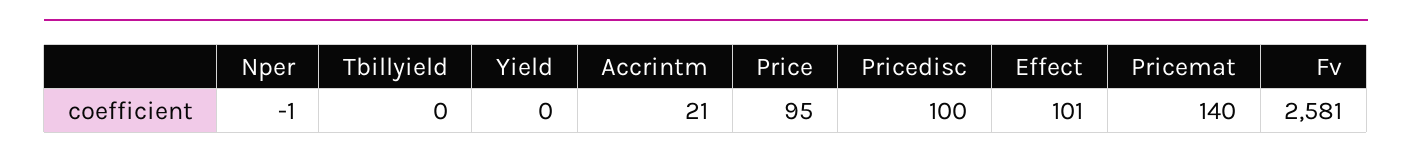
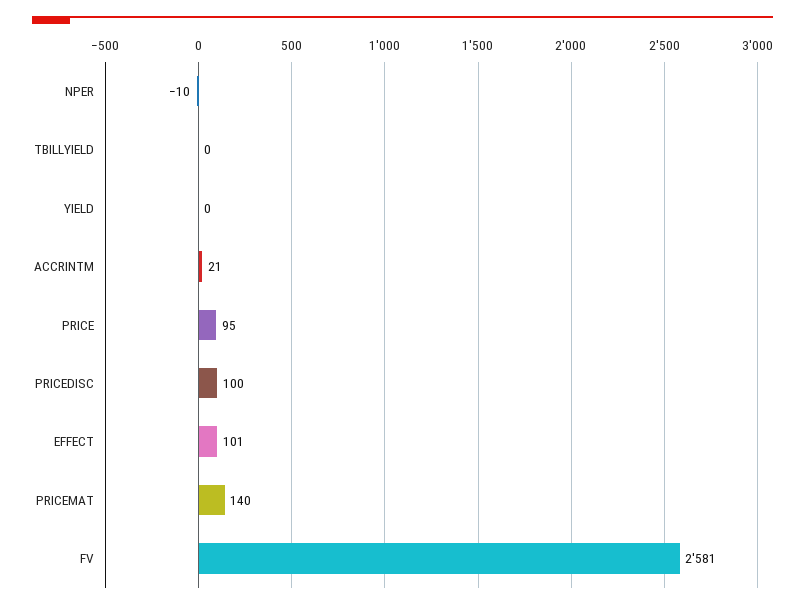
Nper: -1 -> -10

